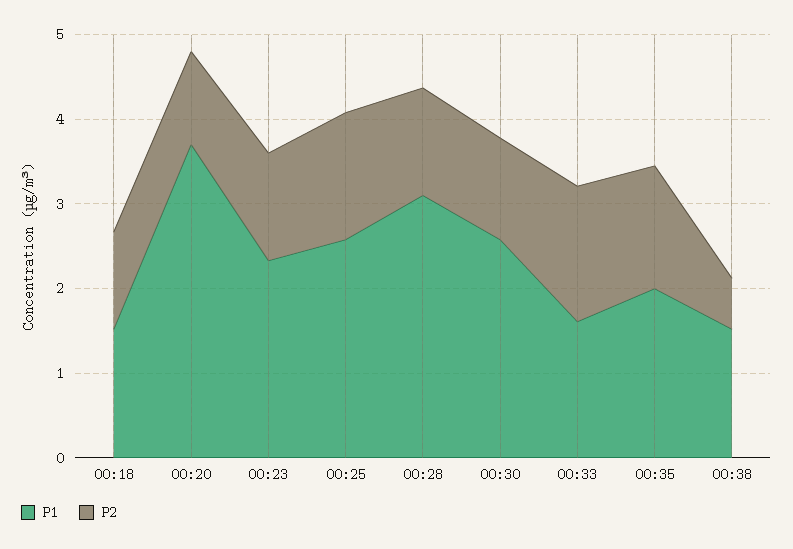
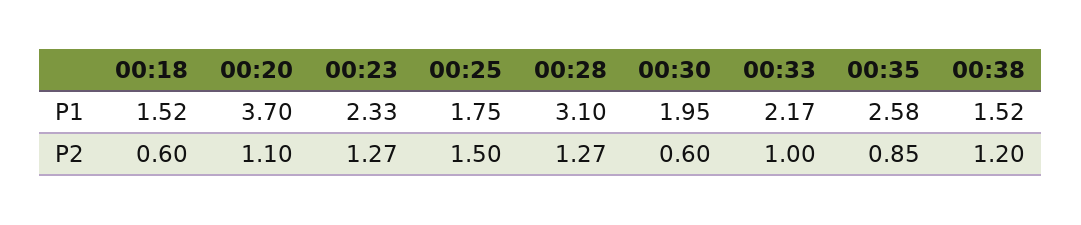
P2, 00:18: 1.2 -> 0.6
P1, 00:25: 2.6 -> 1.75
P1, 00:30: 2.6 -> 1.95
P2, 00:30: 1.2 -> 0.6
P1, 00:33: 1.6 -> 2.17
P2, 00:33: 1.6 -> 1
P1, 00:35: 2 -> 2.58
P2, 00:35: 1.4 -> 0.85
P2, 00:38: 0.6 -> 1.2

